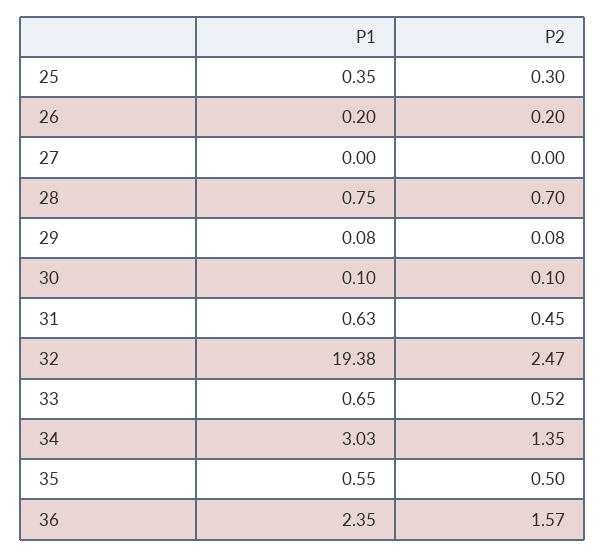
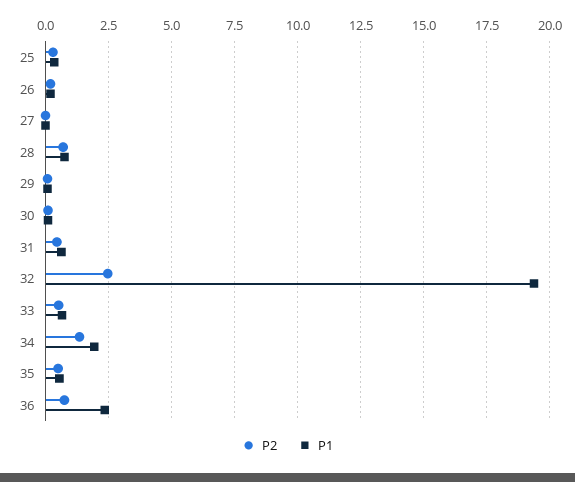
P1, 34: 3.03 -> 2
P2, 36: 1.57 -> 0.75

